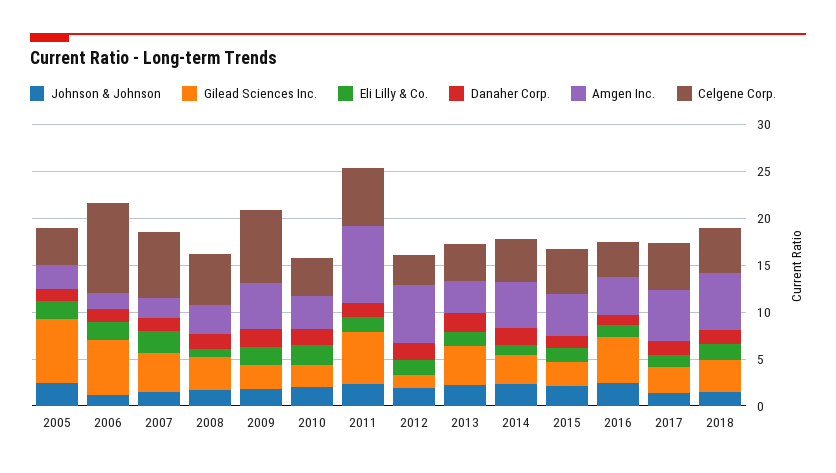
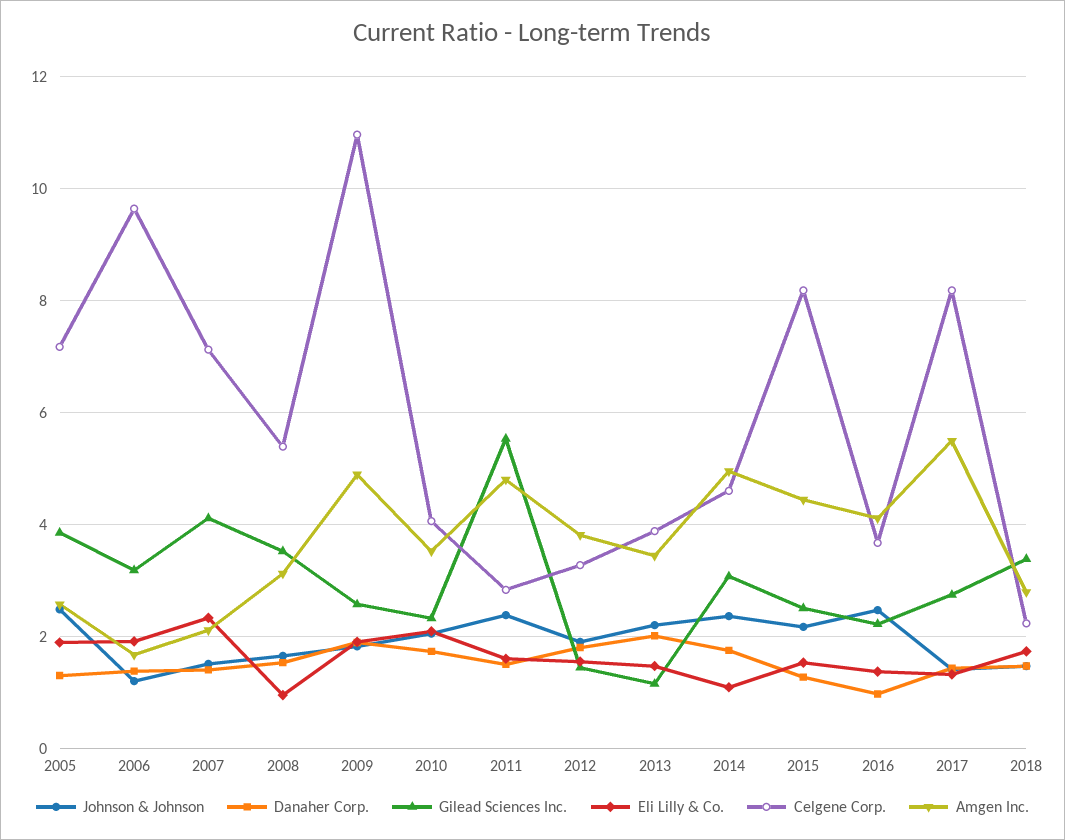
Gilead Sciences Inc., 2005: 7 -> 3.8
Celgene Corp., 2005: 4 -> 7.2
Gilead Sciences Inc., 2006: 6 -> 3.2
Celgene Corp., 2009: 8 -> 11
Amgen Inc., 2011: 8 -> 4.8
Celgene Corp., 2011: 6 -> 2.8
Amgen Inc., 2012: 6 -> 3.8
Gilead Sciences Inc., 2013: 4 -> 1.2
Celgene Corp., 2015: 5 -> 8.2
Gilead Sciences Inc., 2016: 5 -> 2.2
Celgene Corp., 2017: 5 -> 8.2
Amgen Inc., 2018: 6 -> 2.8
Celgene Corp., 2018: 5 -> 2.2

